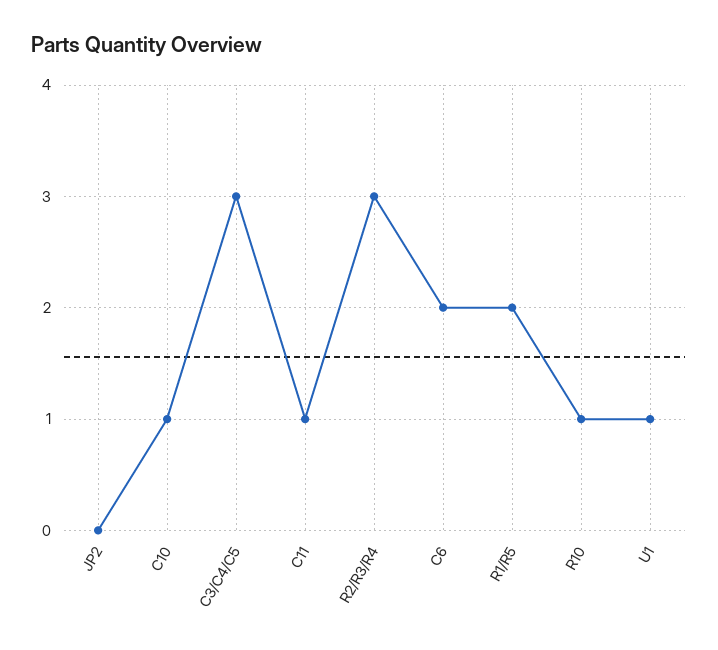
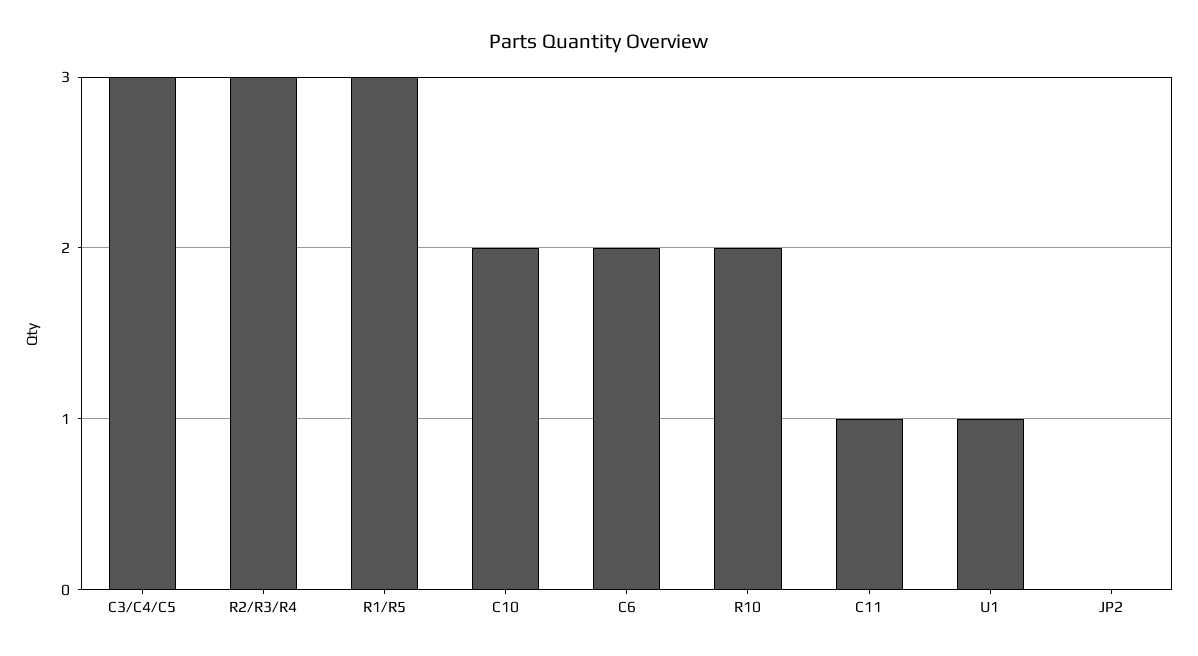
C10: 1 -> 2
R1/R5: 2 -> 3
R10: 1 -> 2

